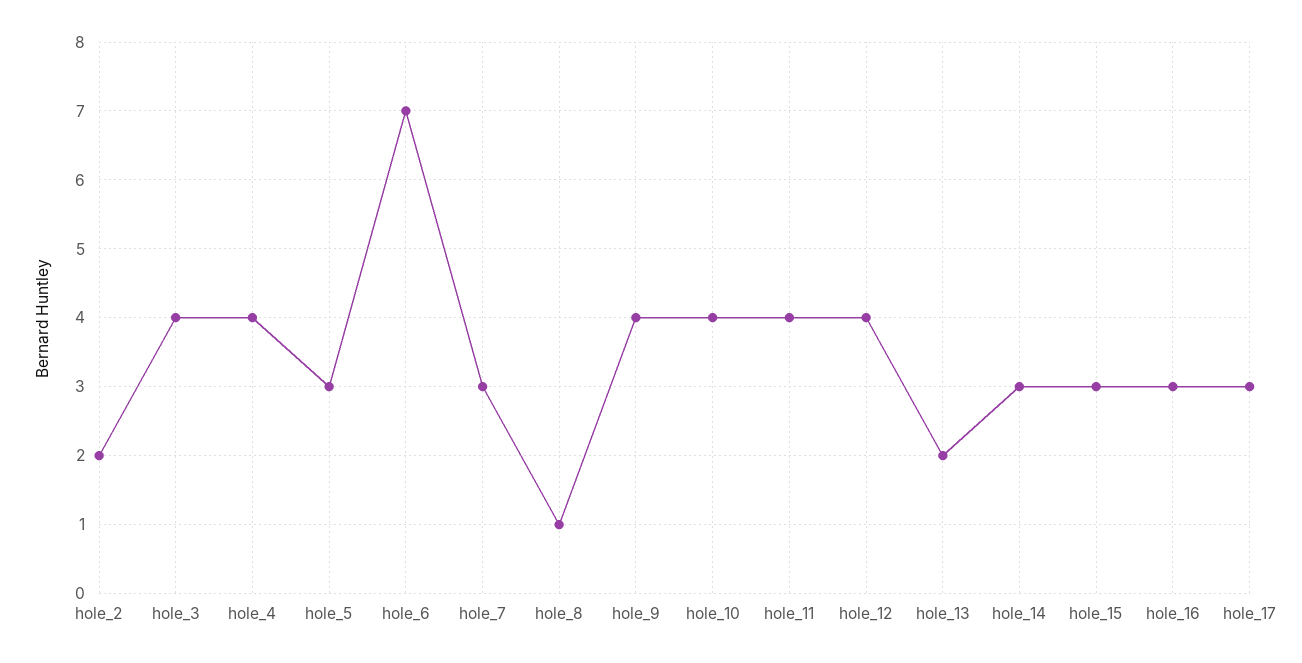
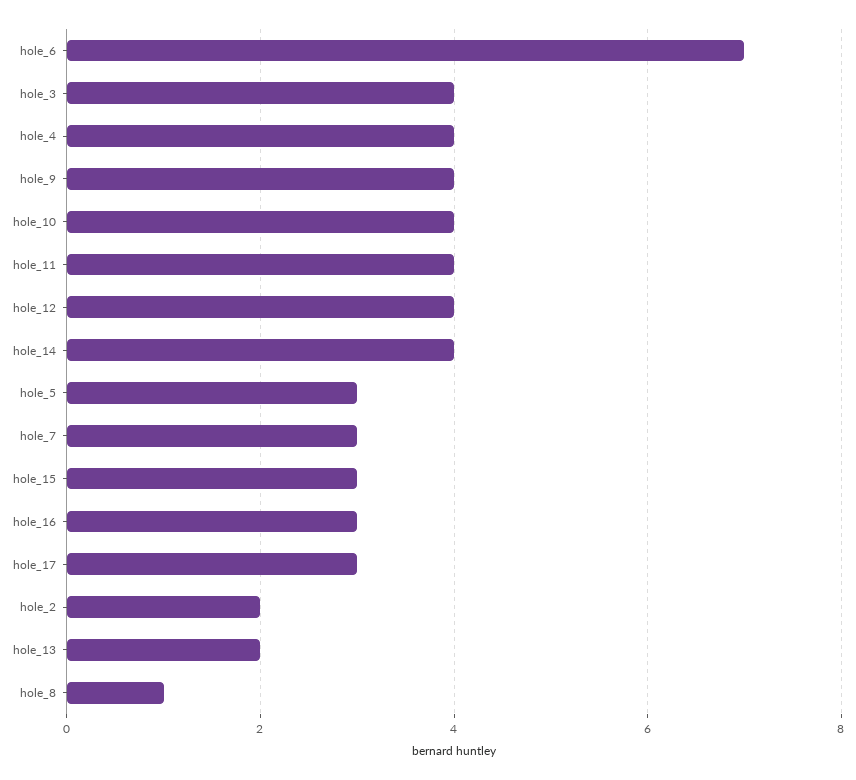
hole_14: 3 -> 4

